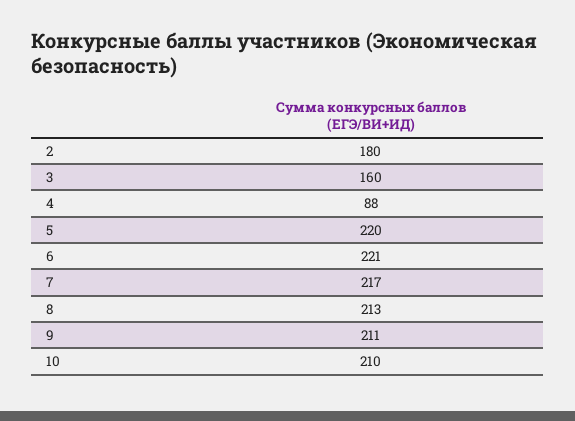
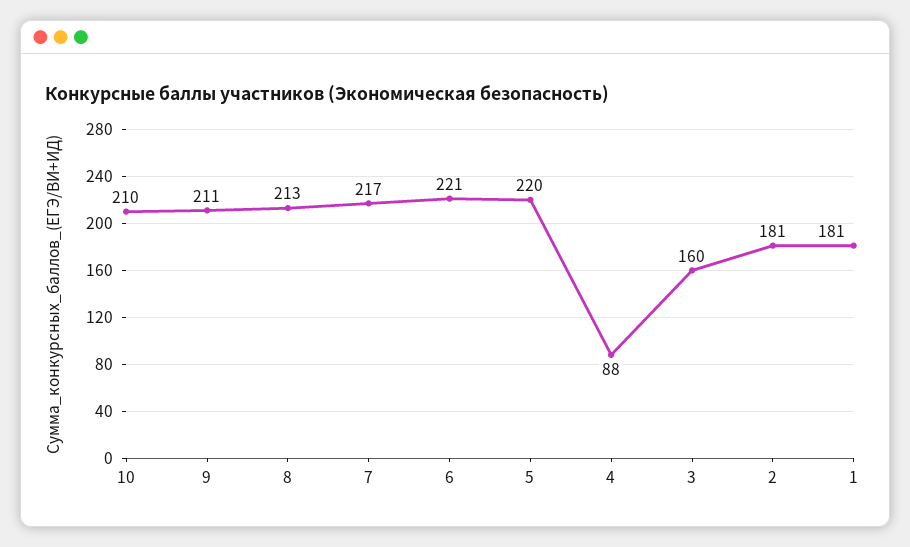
2: 180 -> 181
1: none -> 181

